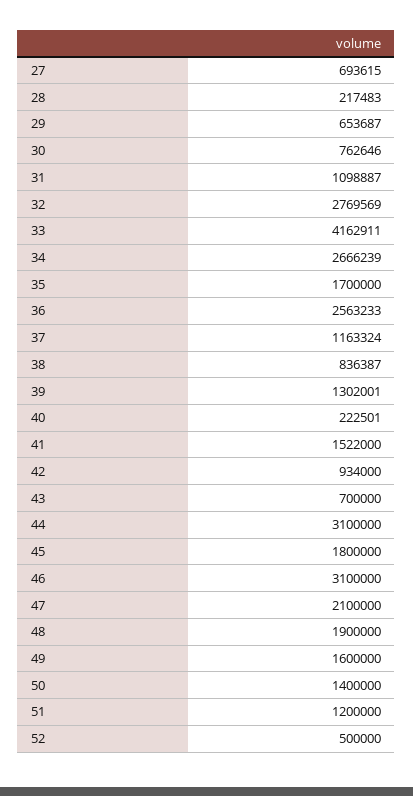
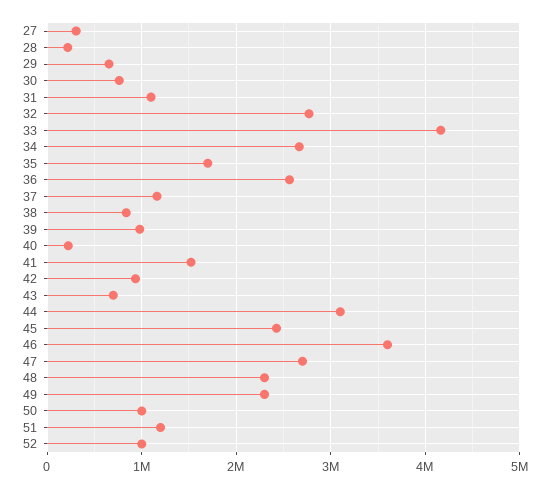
27: 693615 -> 300000
39: 1302001 -> 1000000
45: 1800000 -> 2400000
46: 3100000 -> 3600000
47: 2100000 -> 2700000
48: 1900000 -> 2300000
49: 1600000 -> 2300000
50: 1400000 -> 1000000
52: 500000 -> 1000000

